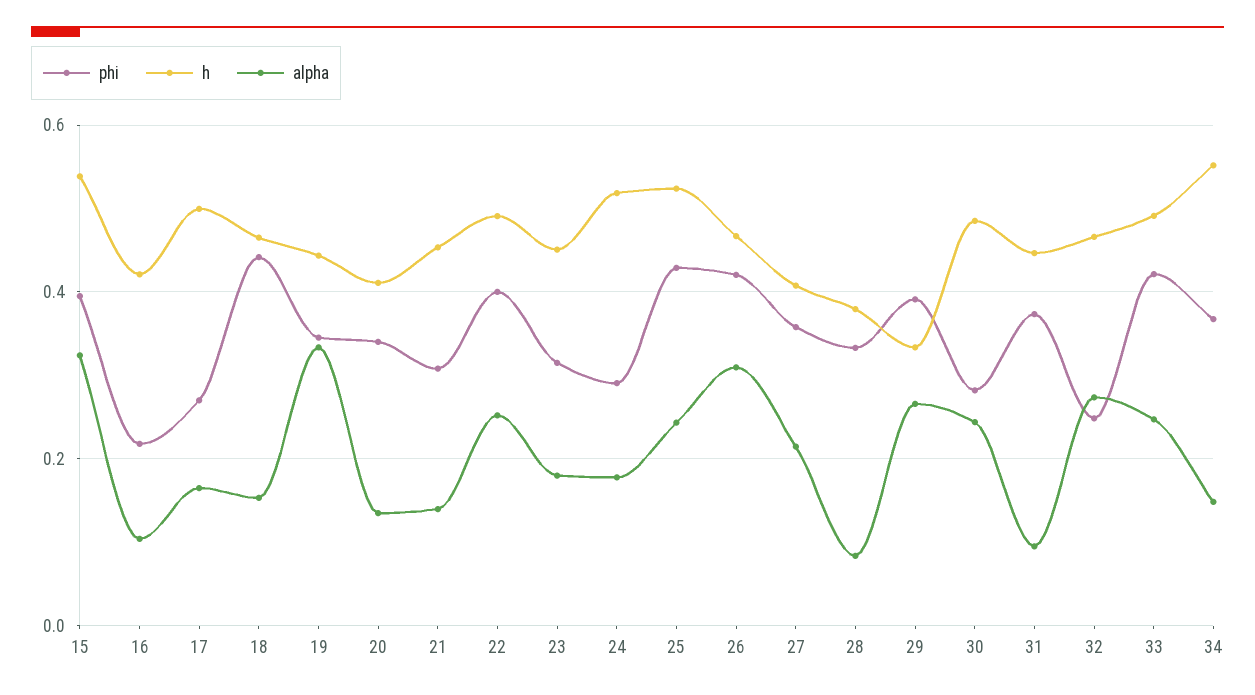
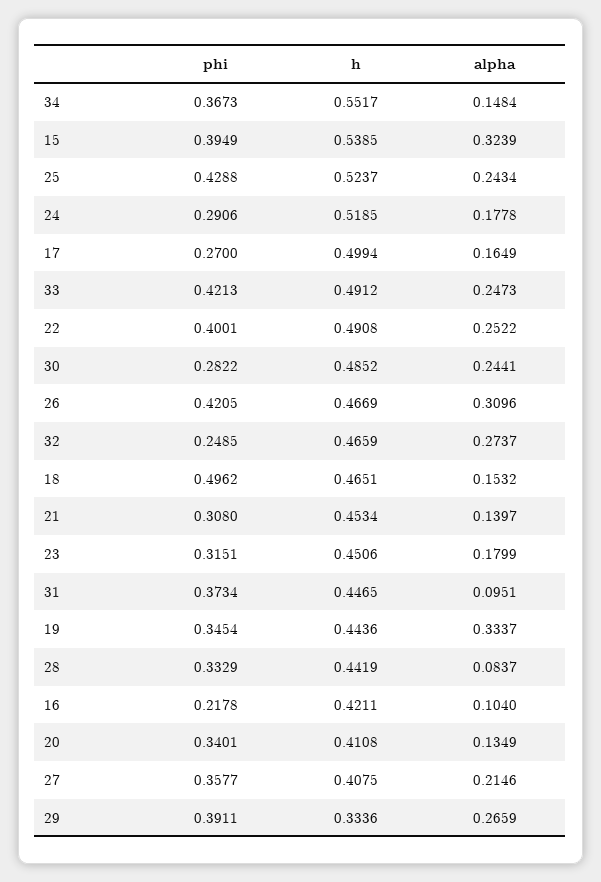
phi, 18: 0.44 -> 0.4962
h, 28: 0.38 -> 0.4419

